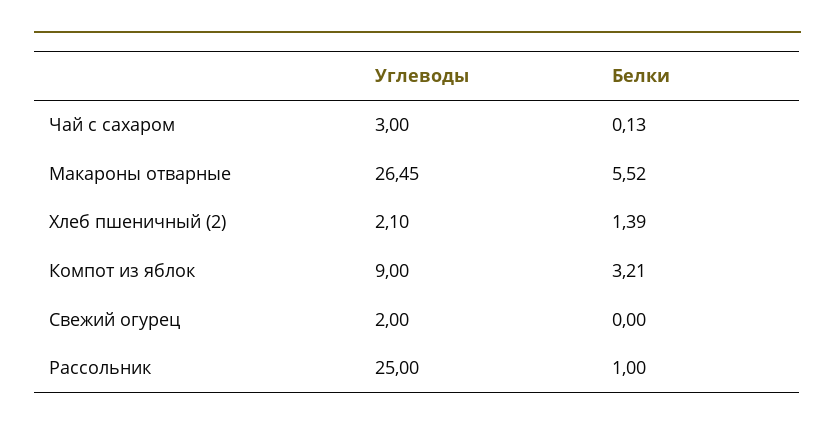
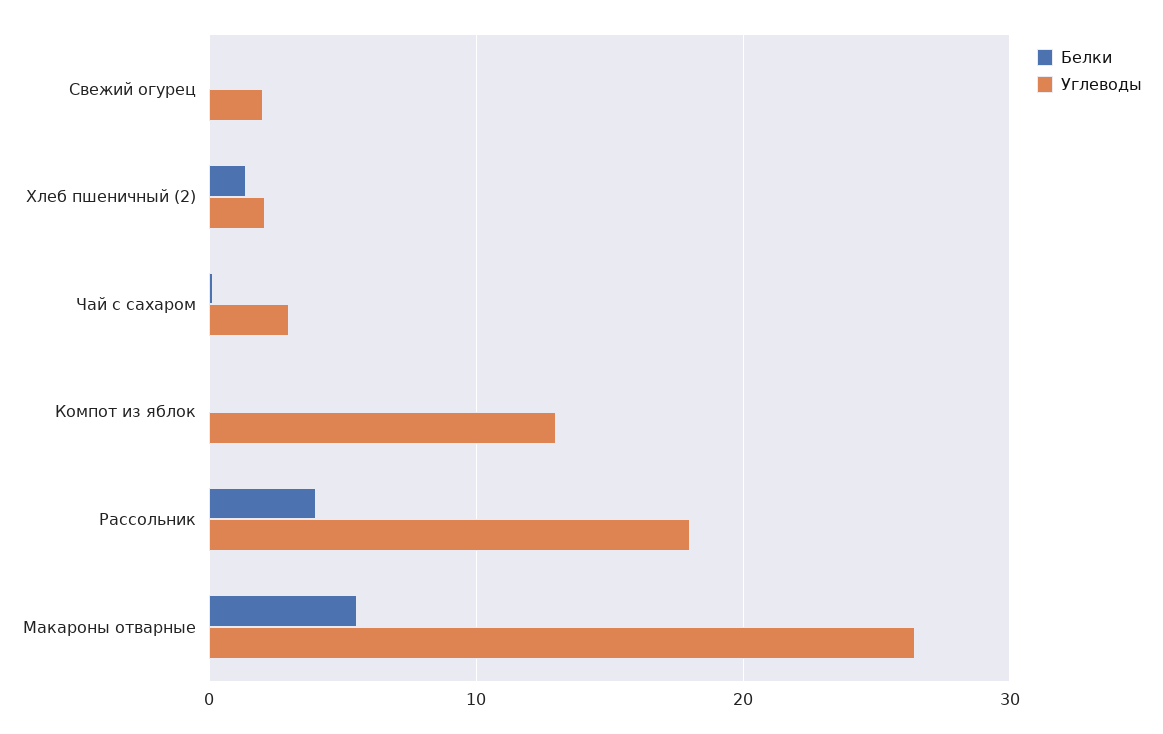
Углеводы, Компот из яблок: 9 -> 13
Белки, Компот из яблок: 3.21 -> 0
Углеводы, Рассольник: 25 -> 18
Белки, Рассольник: 1 -> 4

